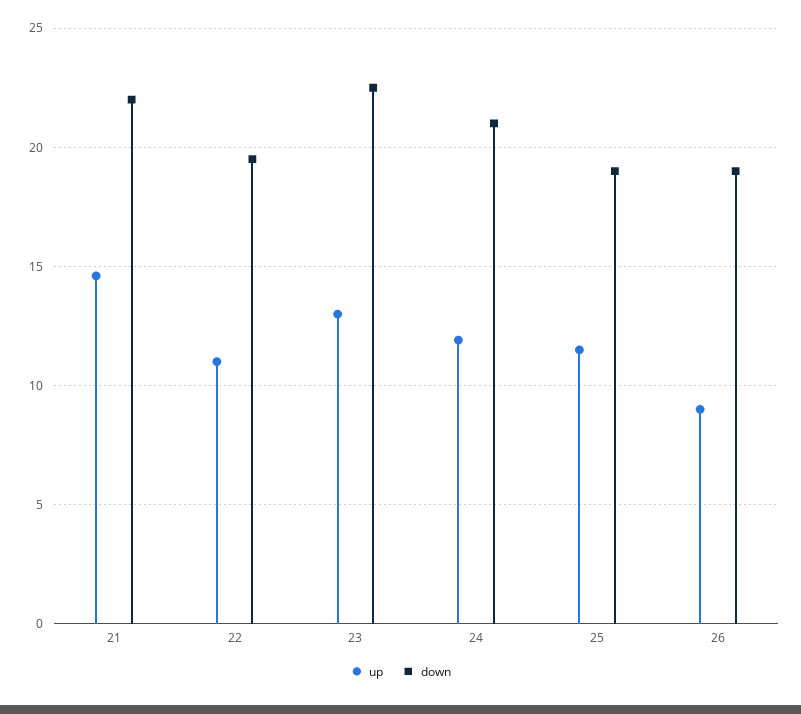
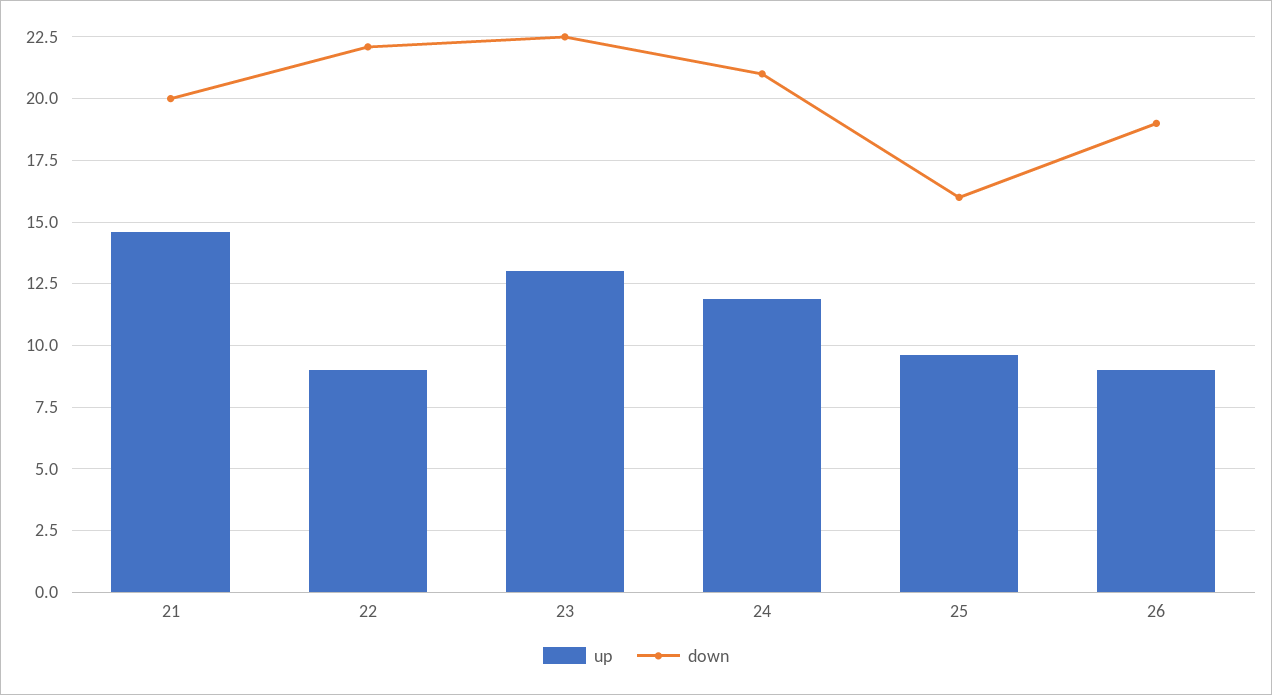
down, 21: 22 -> 20
up, 22: 11 -> 9
down, 22: 19.5 -> 22
up, 25: 11.5 -> 9.5
down, 25: 19 -> 16

